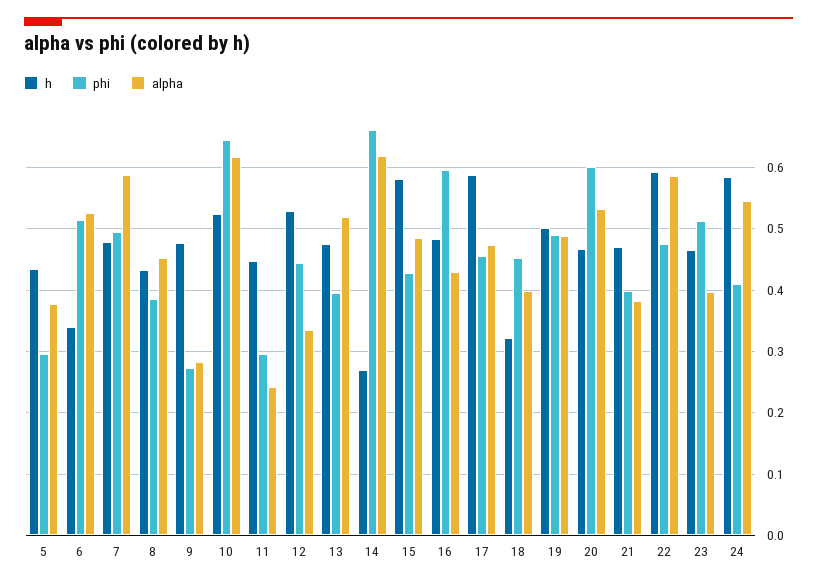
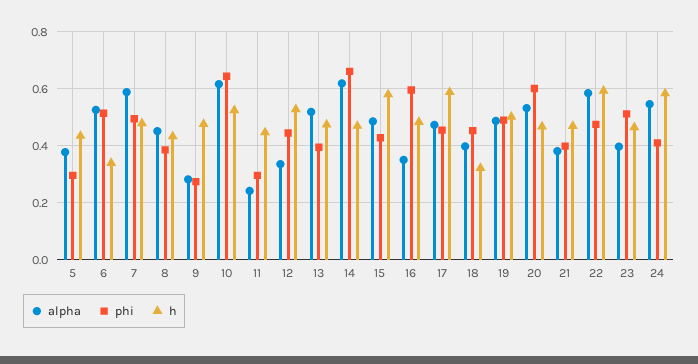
h, 14: 0.27 -> 0.475
alpha, 16: 0.43 -> 0.35

